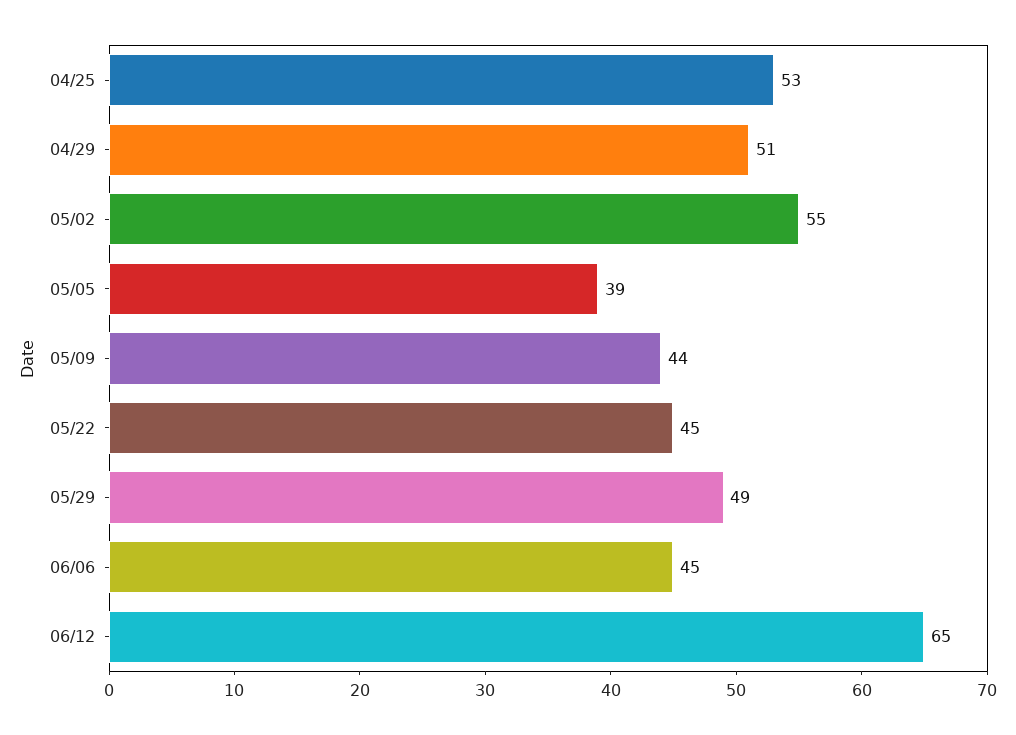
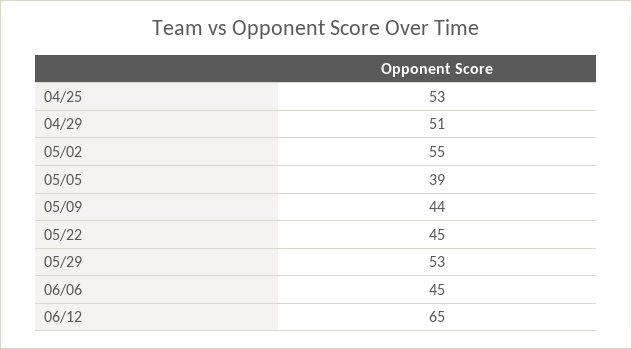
05/29: 49 -> 53

